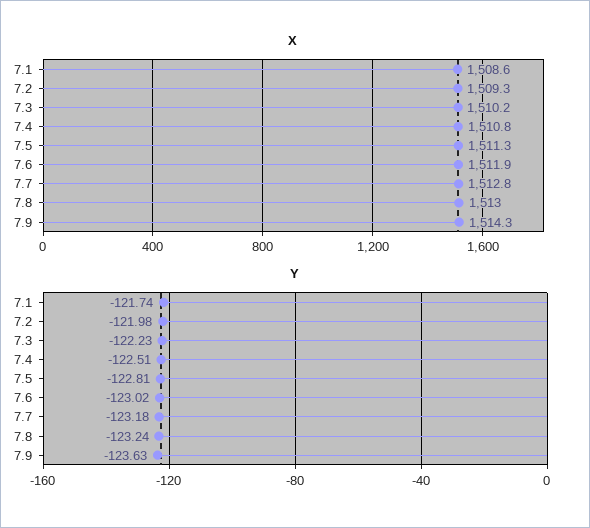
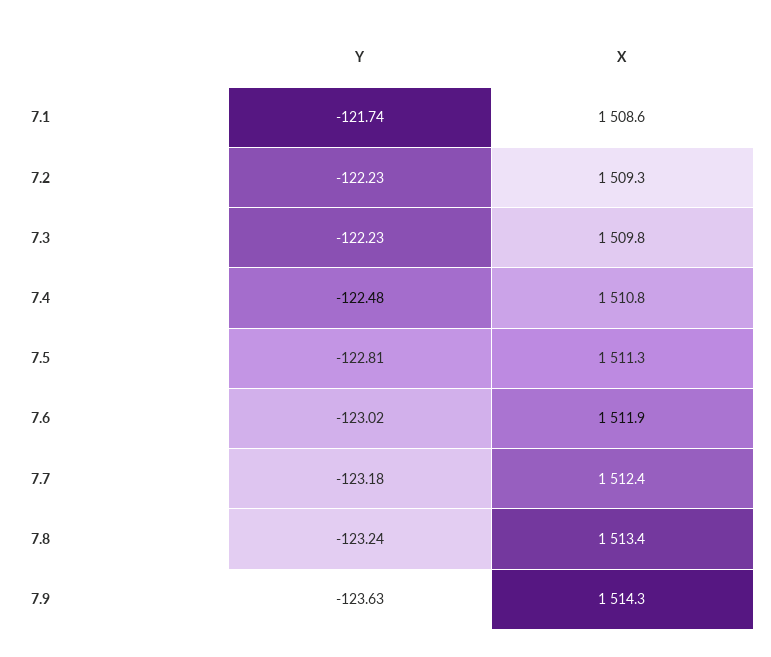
X, 7.3: 1510.2 -> 1509.8
X, 7.7: 1512.8 -> 1512.4
X, 7.8: 1513 -> 1513.4
Y, 7.2: -121.98 -> -122.23
Y, 7.4: -122.51 -> -122.48

